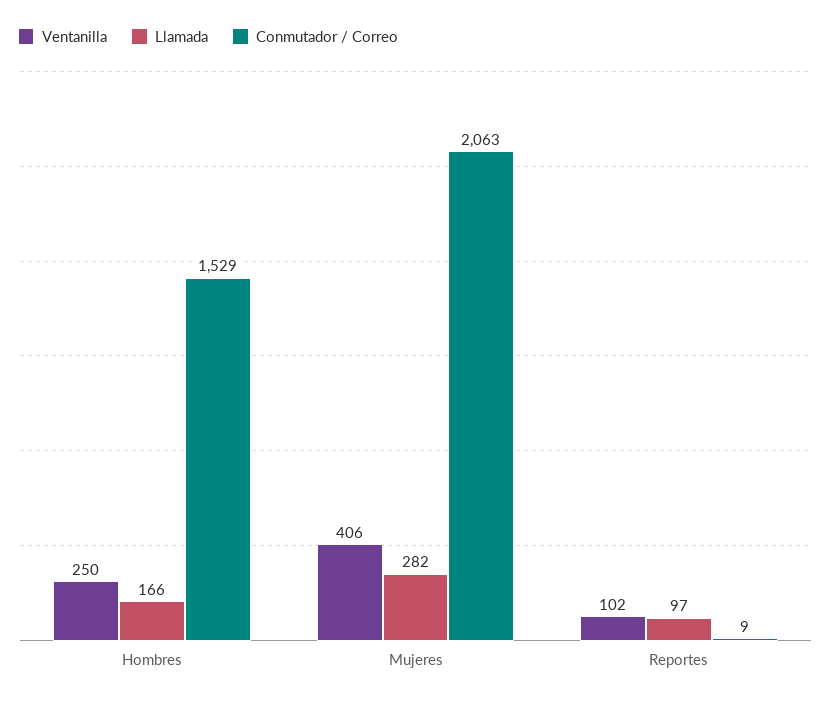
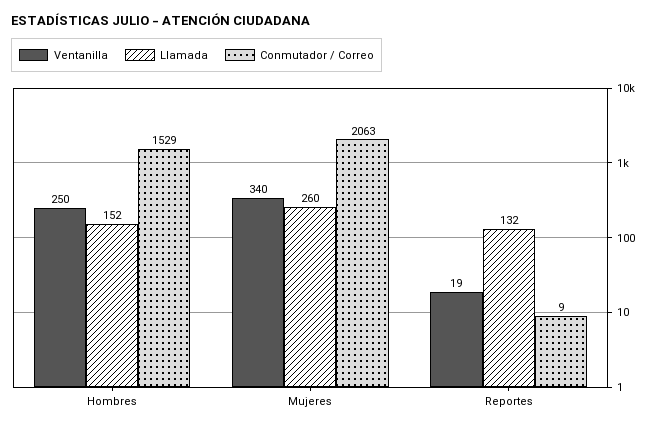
Llamada, Hombres: 166 -> 152
Ventanilla, Mujeres: 406 -> 340
Llamada, Mujeres: 282 -> 260
Ventanilla, Reportes: 102 -> 19
Llamada, Reportes: 97 -> 132

